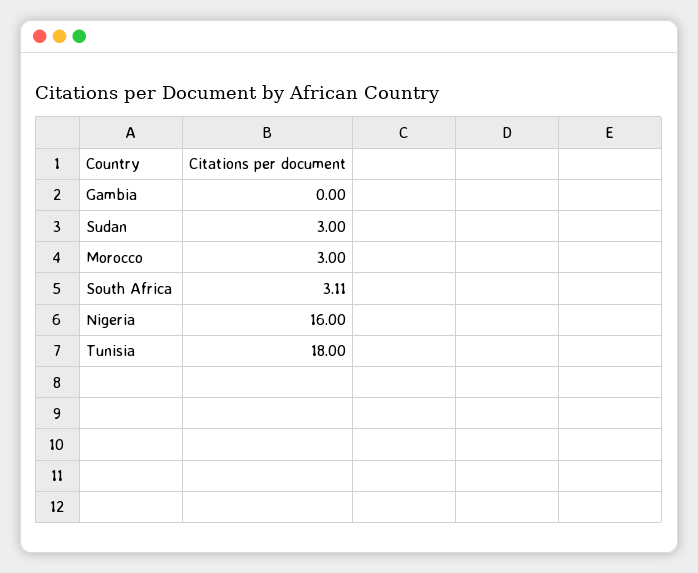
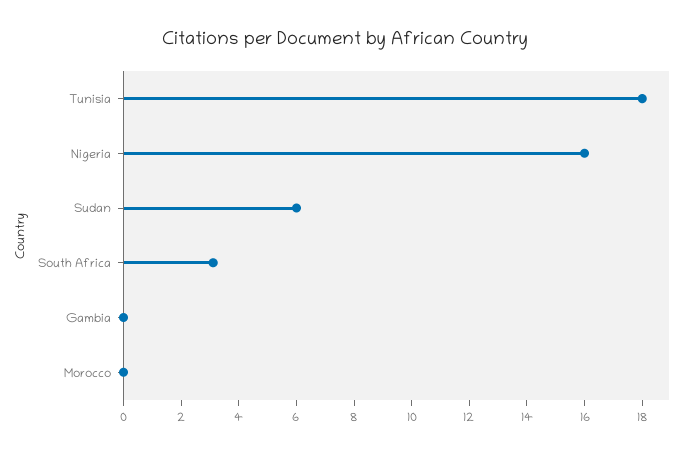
Sudan: 3 -> 6
Morocco: 3 -> 0

